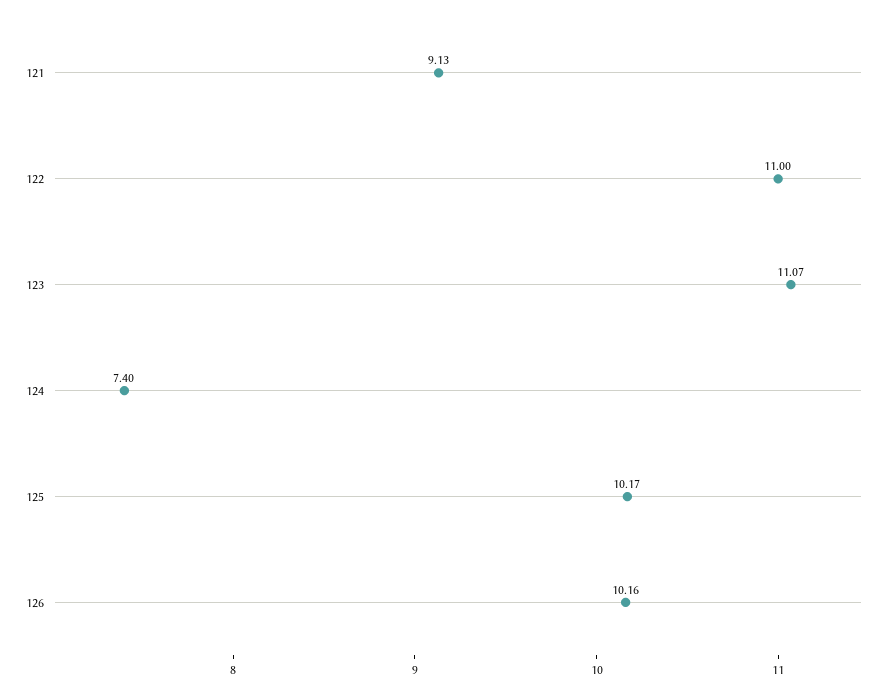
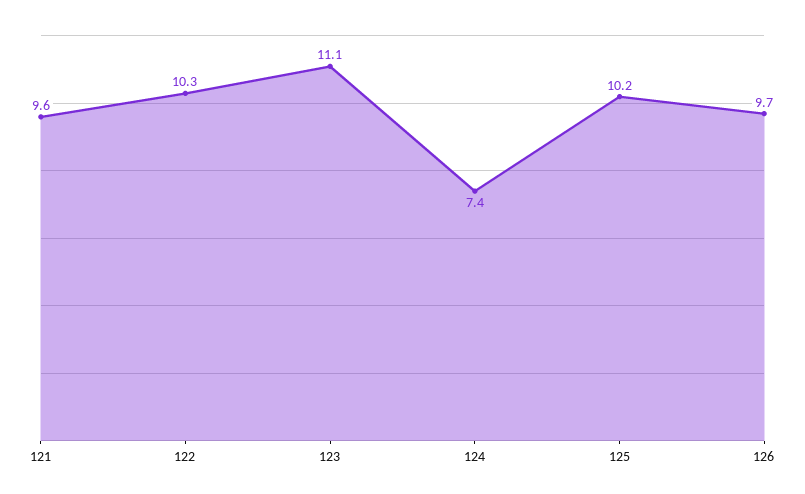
121: 9.13 -> 9.6
122: 11 -> 10.3
126: 10.16 -> 9.7

